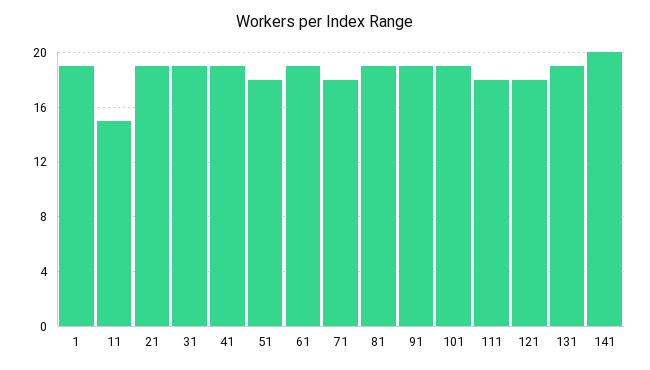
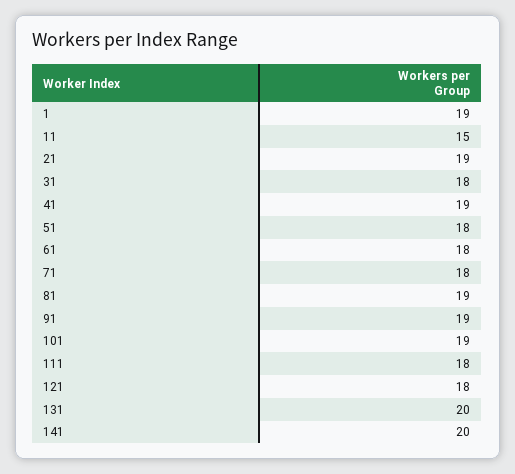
31: 19 -> 18
61: 19 -> 18
131: 19 -> 20

